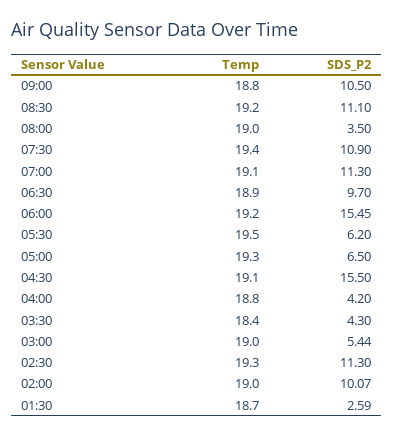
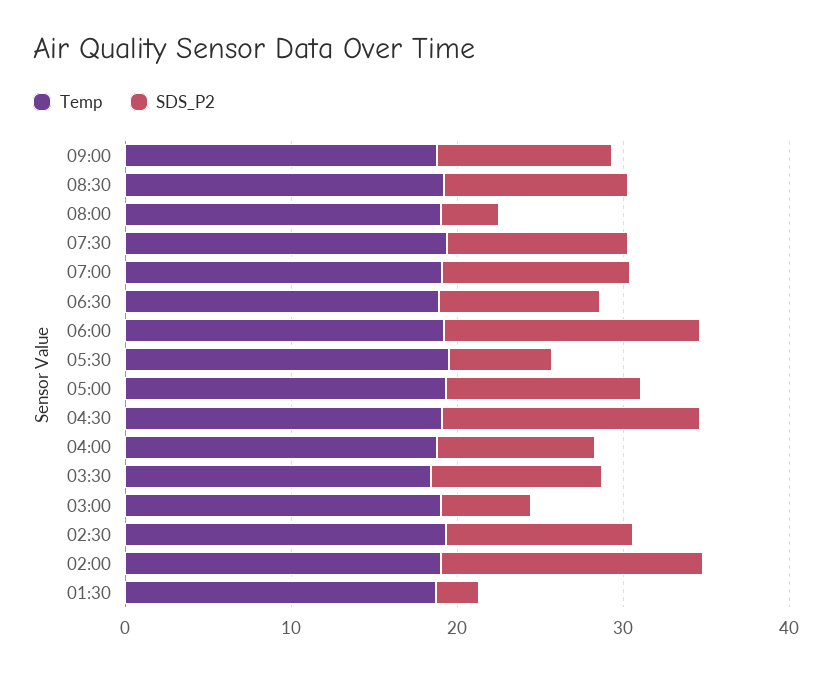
SDS_P2, 05:00: 6.5 -> 12
SDS_P2, 04:00: 4.2 -> 10
SDS_P2, 03:30: 4.3 -> 10
SDS_P2, 02:00: 10.07 -> 16

